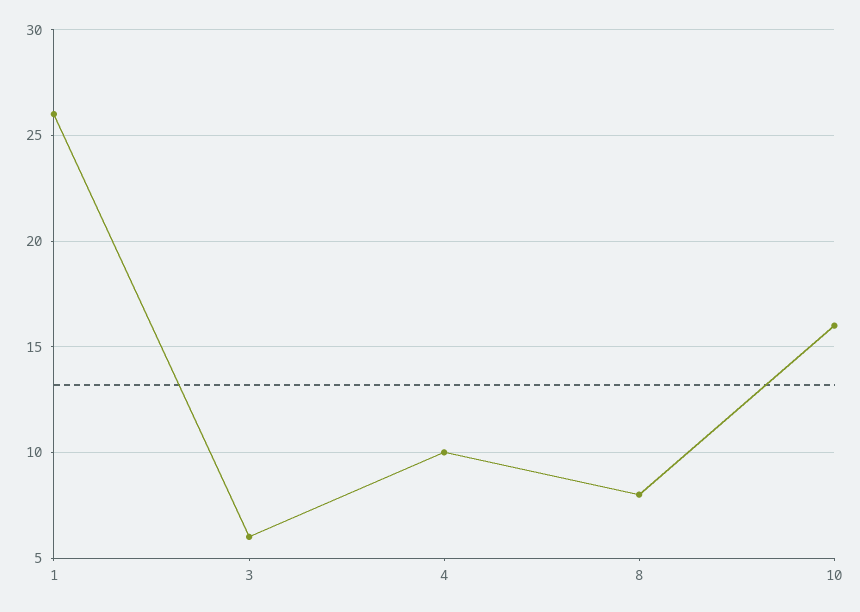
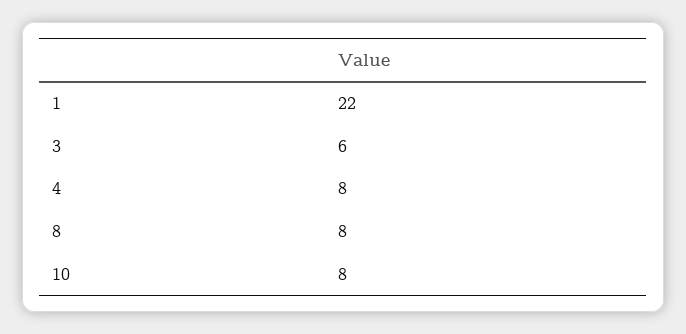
1: 26 -> 22
4: 10 -> 8
10: 16 -> 8

